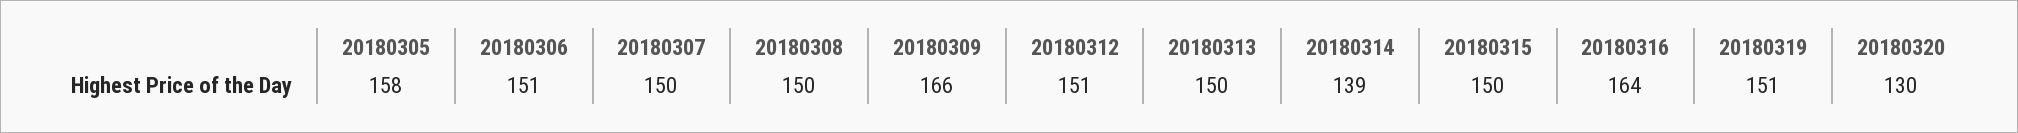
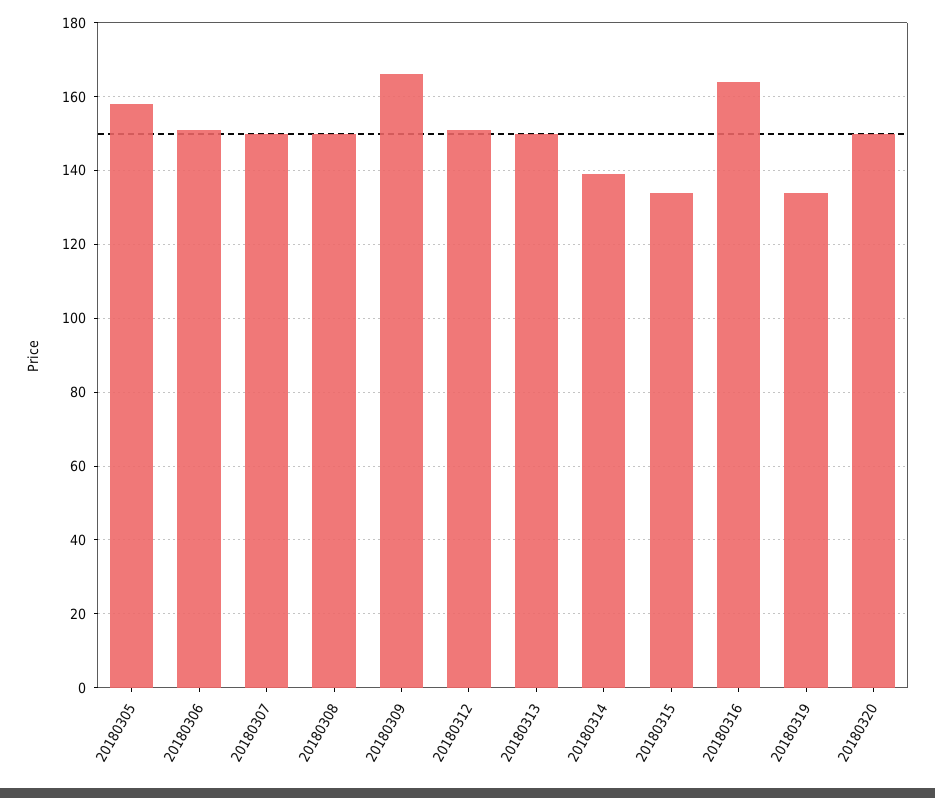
20180315: 150 -> 135
20180319: 151 -> 135
20180320: 130 -> 150

